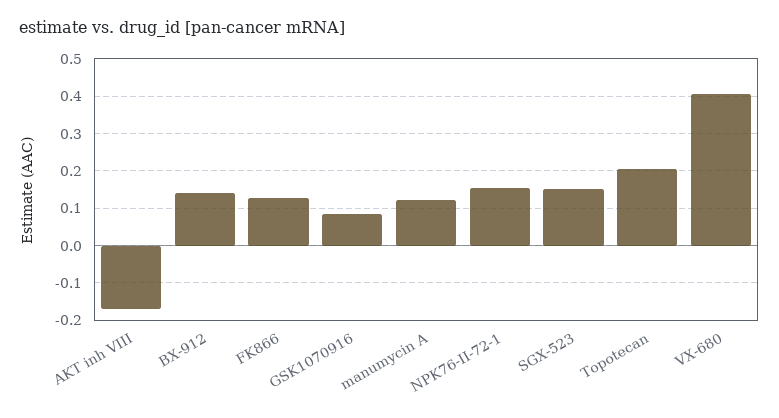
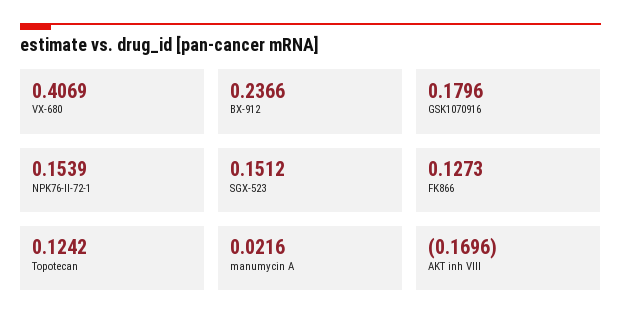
BX-912: 0.14 -> 0.2366
GSK1070916: 0.08 -> 0.1796
manumycin A: 0.12 -> 0.0216
Topotecan: 0.2 -> 0.1242

